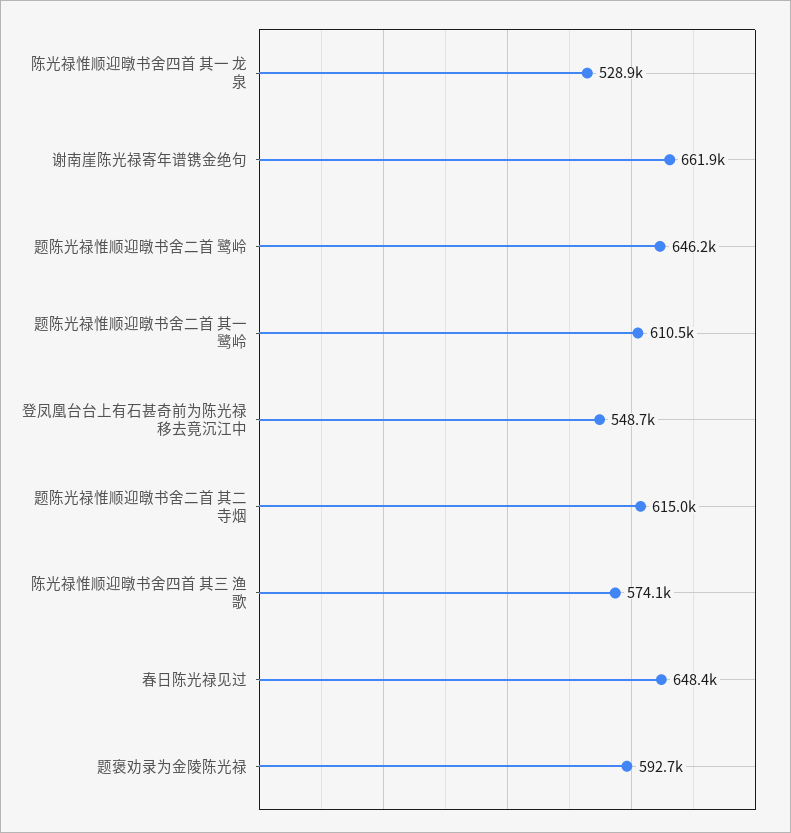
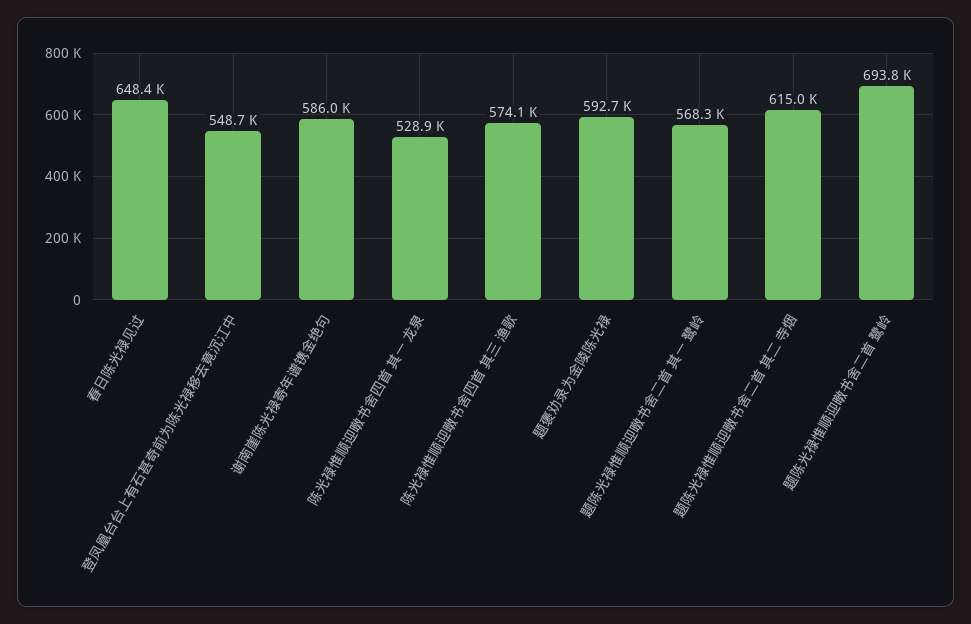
谢南崖陈光禄寄年谱镌金绝句: 661900 -> 586000
题陈光禄惟顺迎暾书舍二首 鹭岭: 646200 -> 693800
题陈光禄惟顺迎暾书舍二首 其一 鹭岭: 610500 -> 568300

